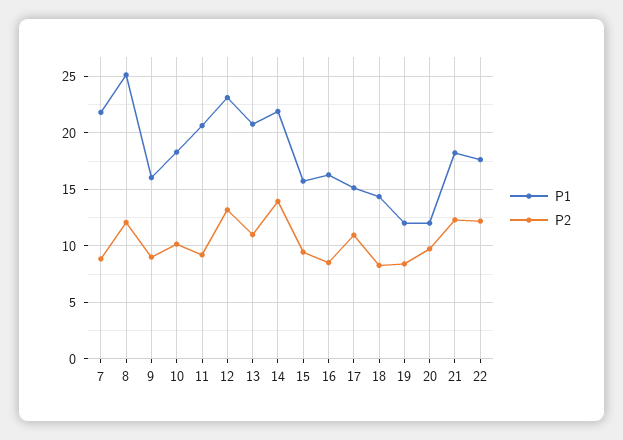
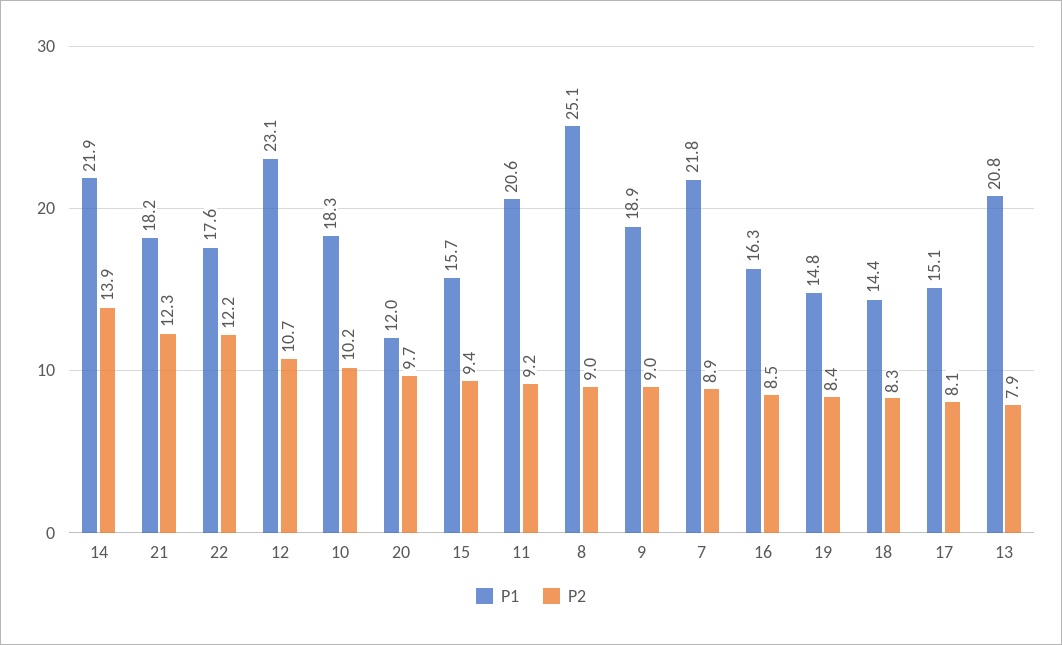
P2, 8: 12 -> 9
P1, 9: 16 -> 18.9
P2, 12: 13 -> 10.7
P2, 13: 11 -> 7.9
P2, 17: 11 -> 8.1
P1, 19: 12 -> 14.8

